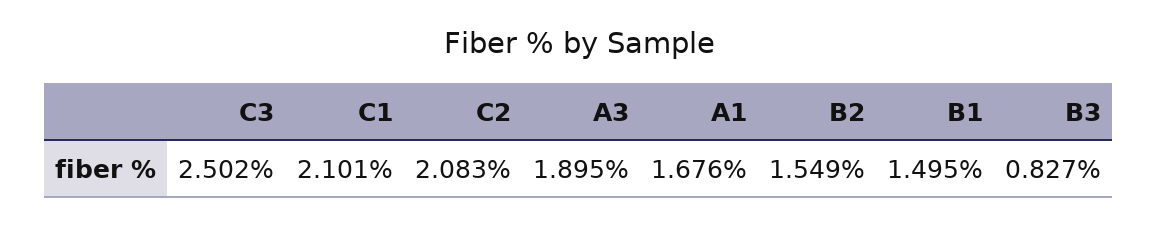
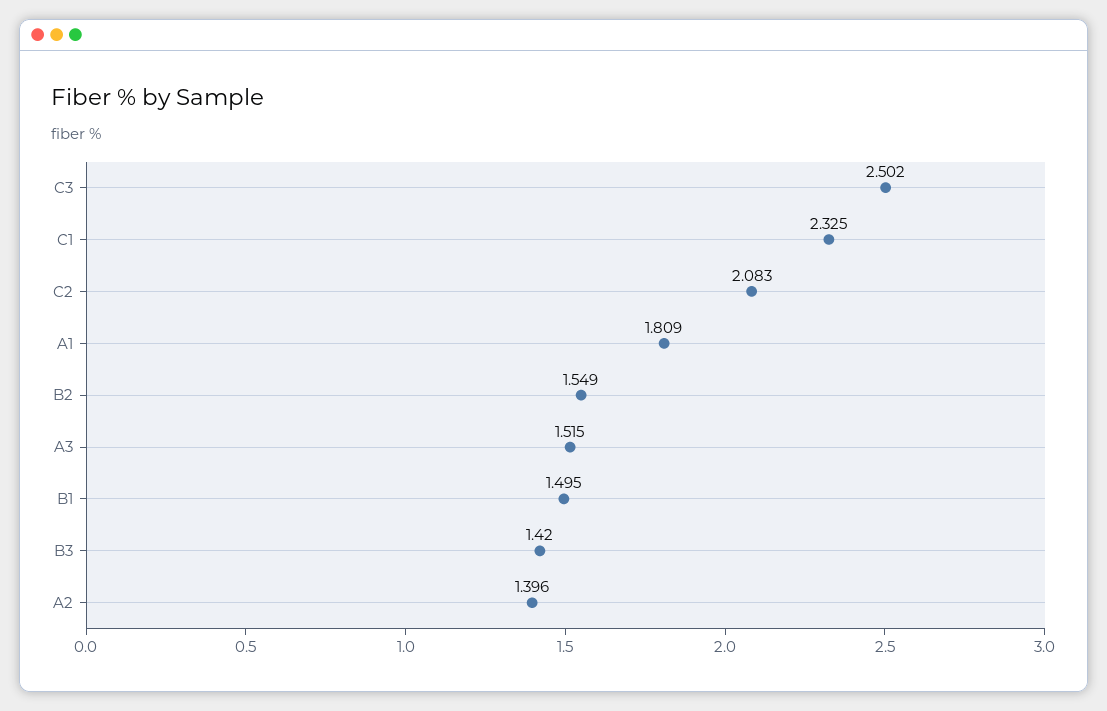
C1: 2.101 -> 2.325
A3: 1.895 -> 1.515
A1: 1.676 -> 1.809
B3: 0.827 -> 1.42
A2: none -> 1.396

